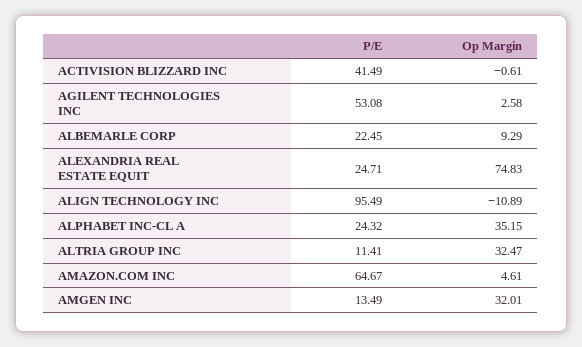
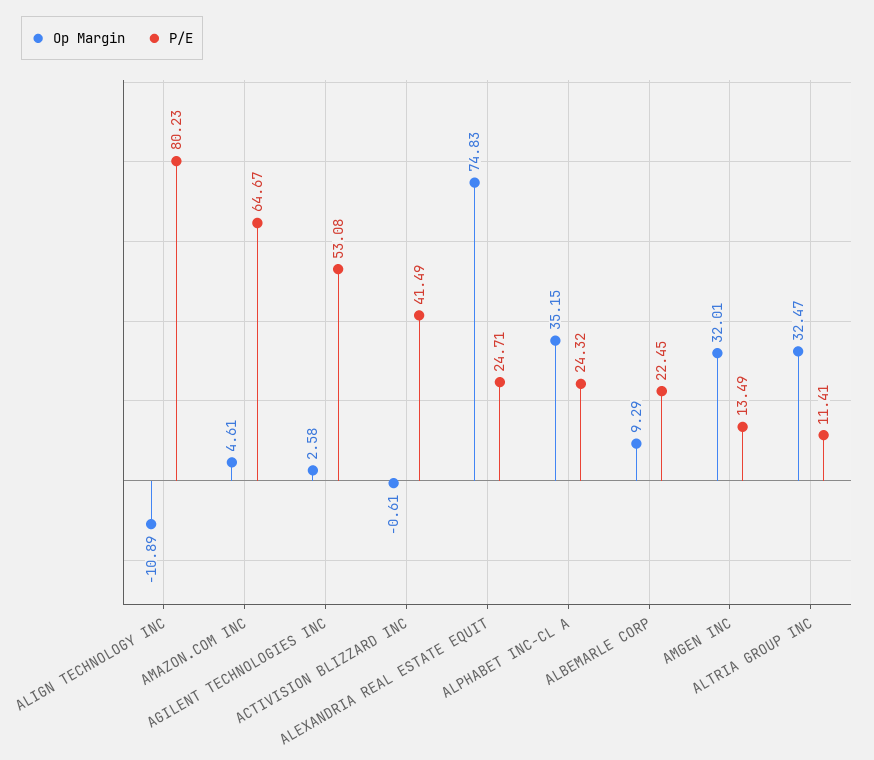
P/E, ALIGN TECHNOLOGY INC: 95.49 -> 80.23

